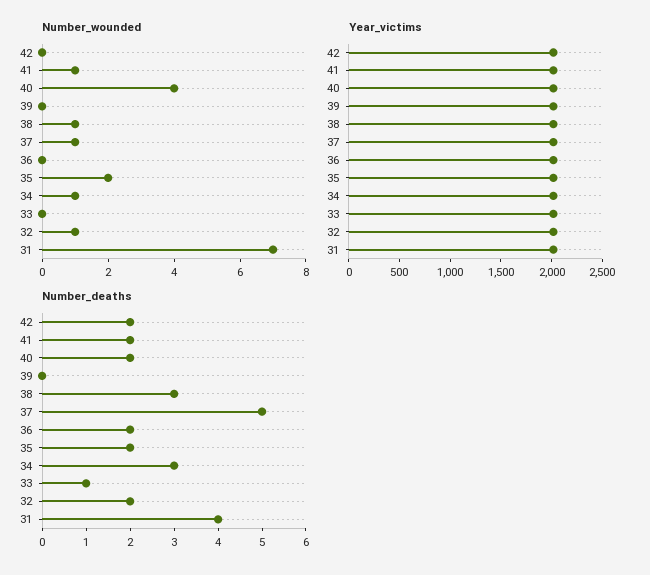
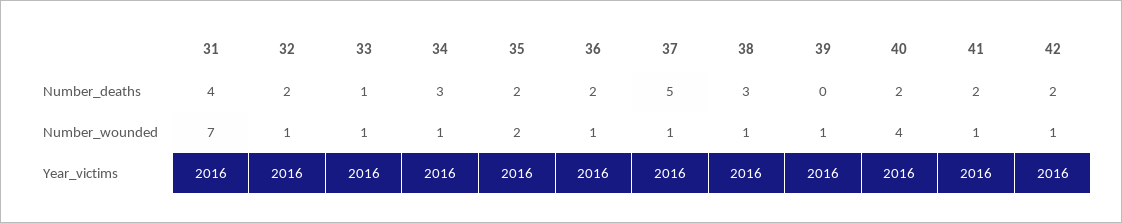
Number_wounded, 42: 0 -> 1
Number_wounded, 39: 0 -> 1
Number_wounded, 36: 0 -> 1
Number_wounded, 33: 0 -> 1

